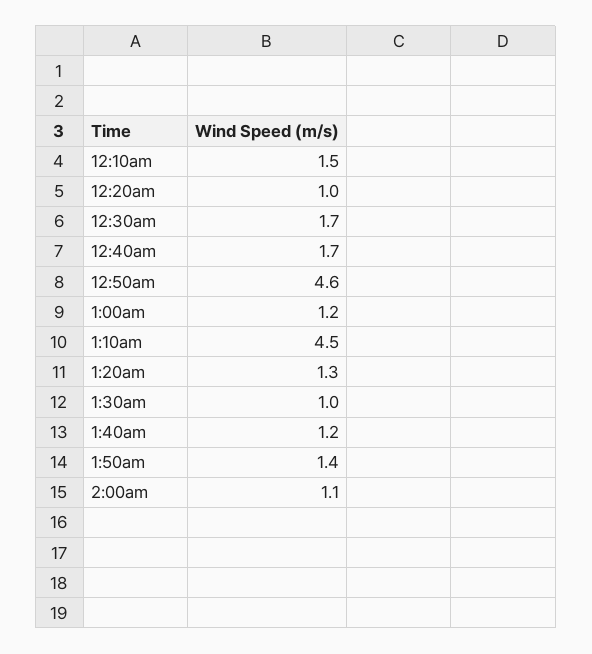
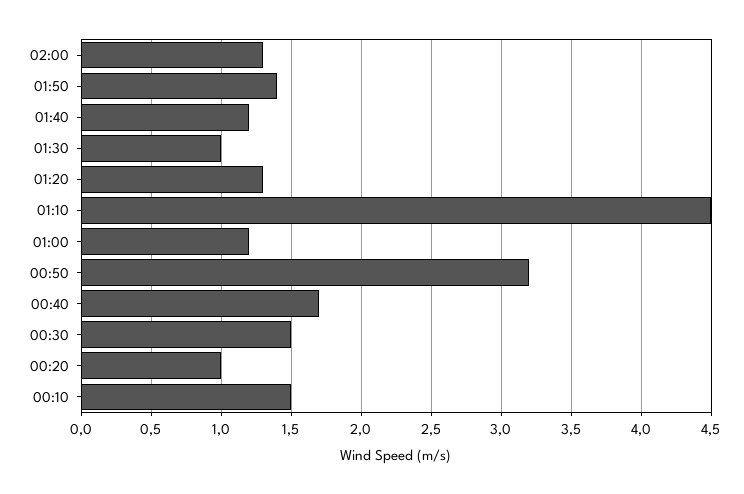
12:30am: 1.7 -> 1.5
12:50am: 4.6 -> 3.2
2:00am: 1.1 -> 1.3

